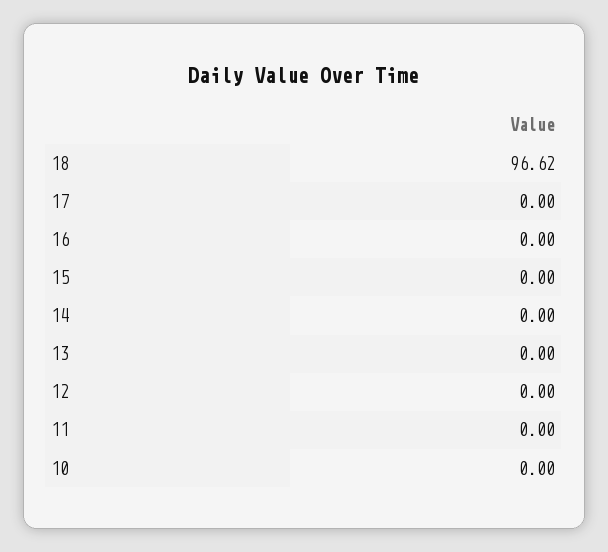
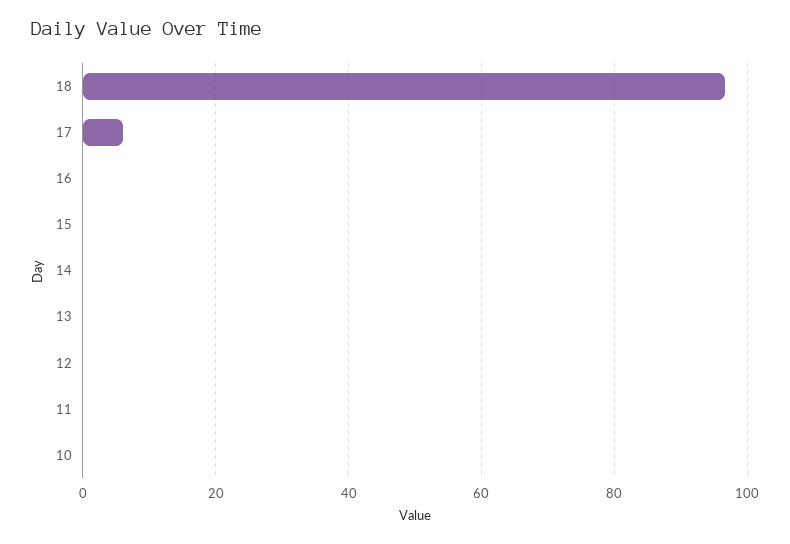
17: 0 -> 6

